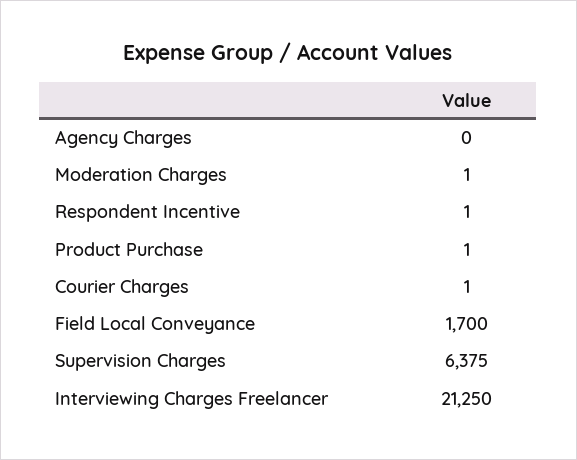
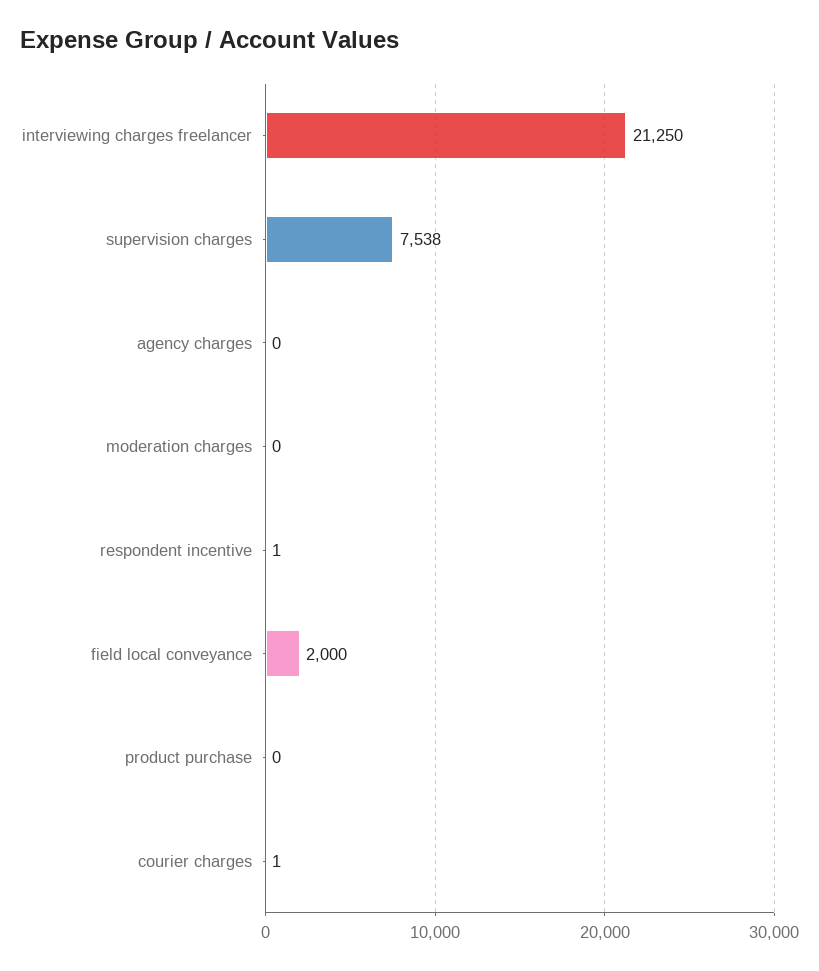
Moderation Charges: 1 -> 0
Product Purchase: 1 -> 0
Field Local Conveyance: 1700 -> 2000
Supervision Charges: 6375 -> 7538

